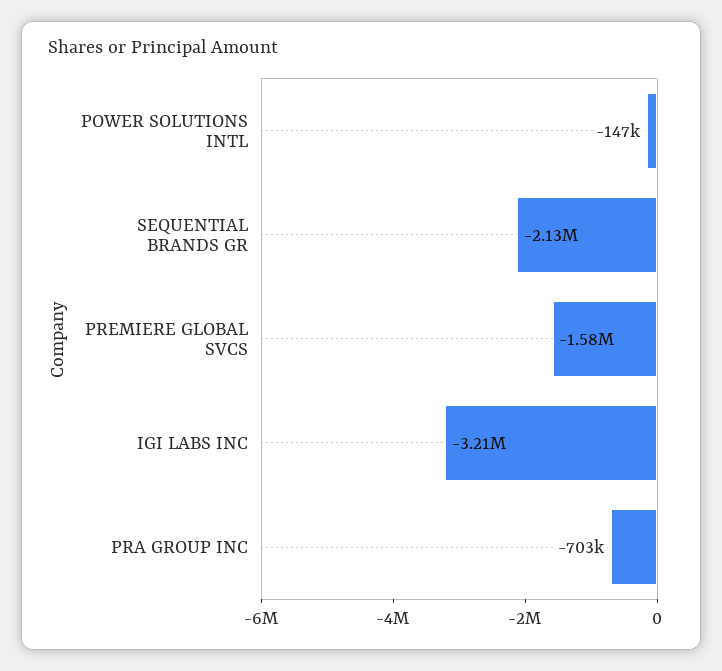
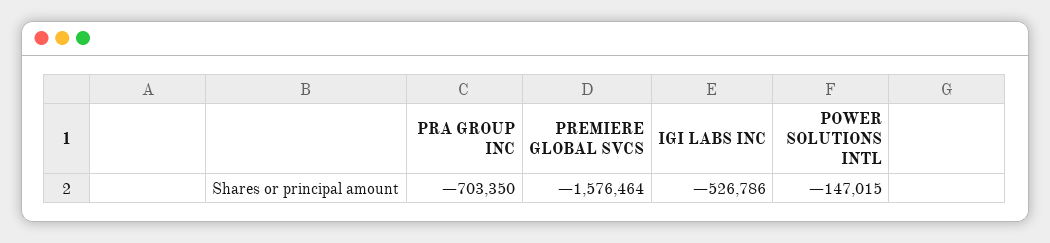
SEQUENTIAL BRANDS GR: -2130000 -> none
IGI LABS INC: -3210000 -> -526786

